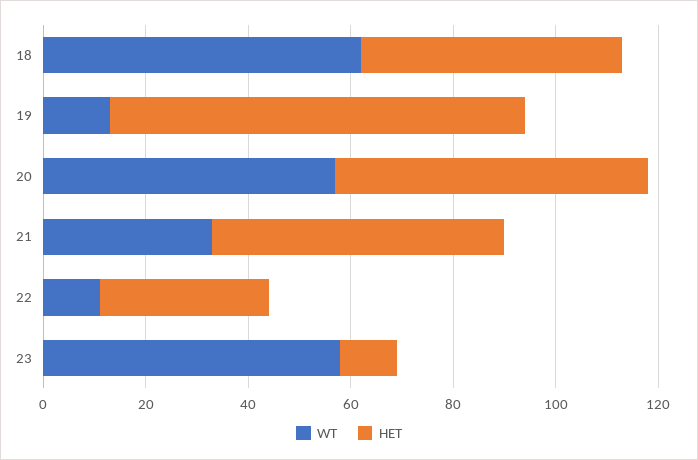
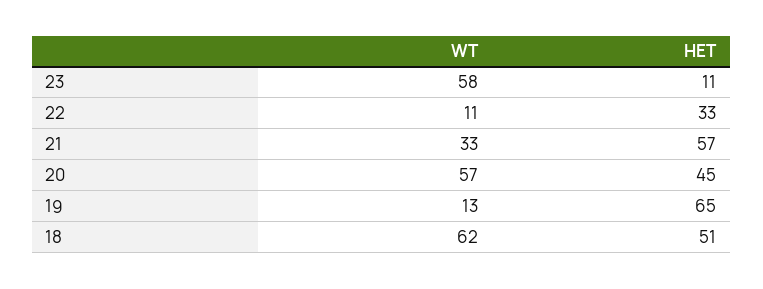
HET, 19: 80 -> 65
HET, 20: 60 -> 45

